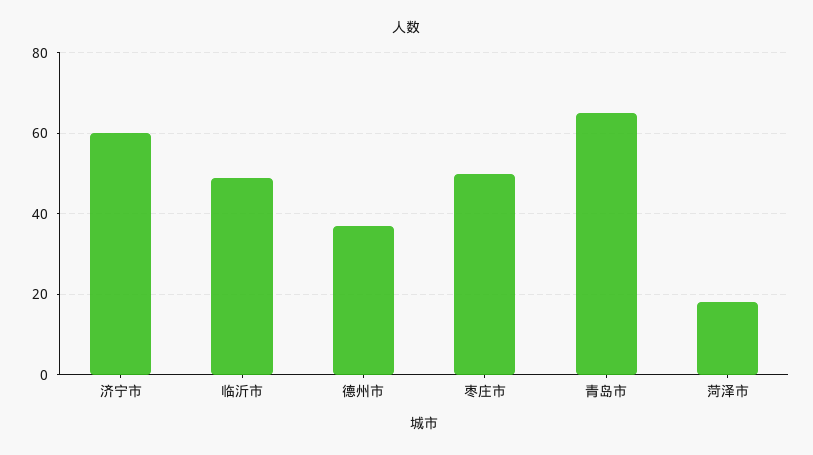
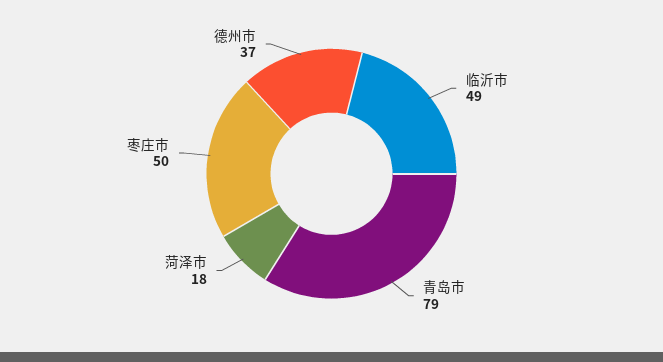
济宁市: 60 -> none
青岛市: 65 -> 79

